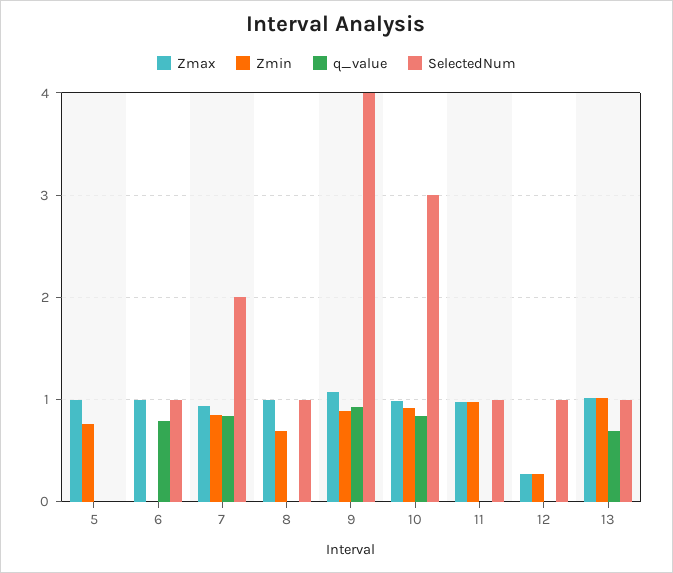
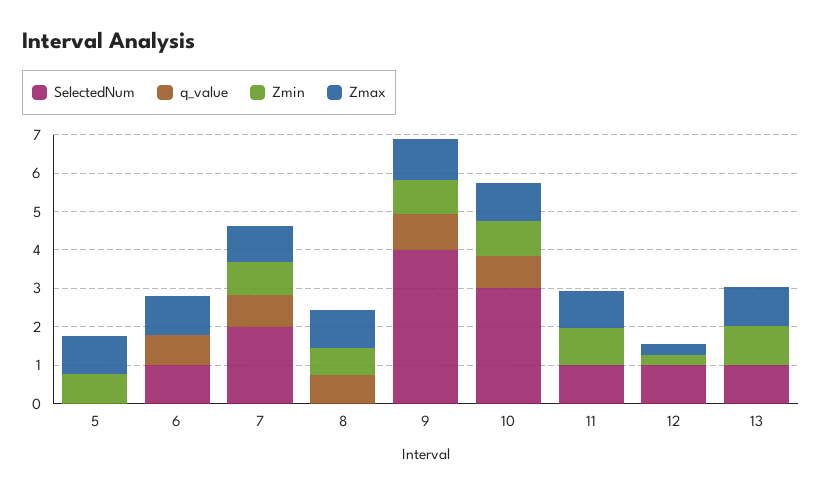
q_value, 8: 0 -> 0.75
SelectedNum, 8: 1 -> 0
q_value, 13: 0.7 -> 0

